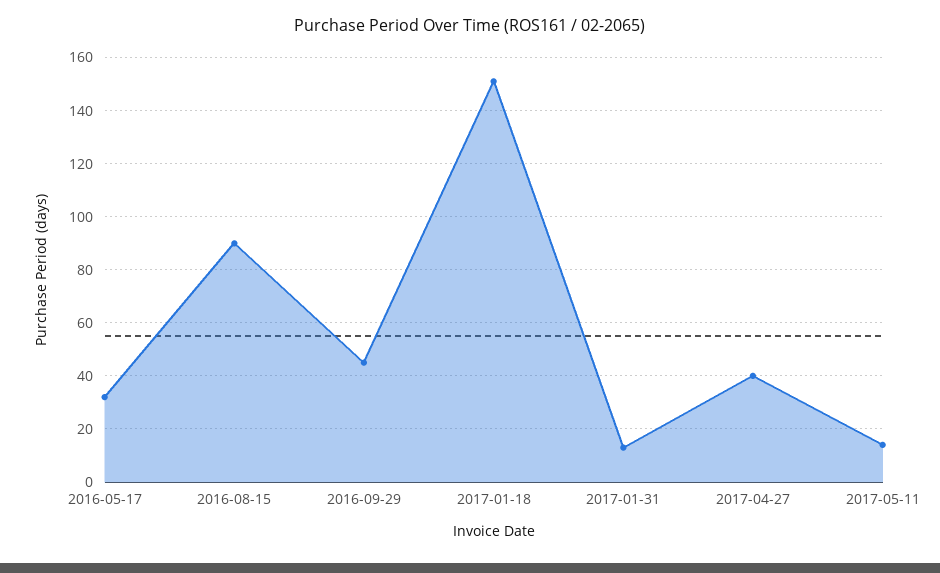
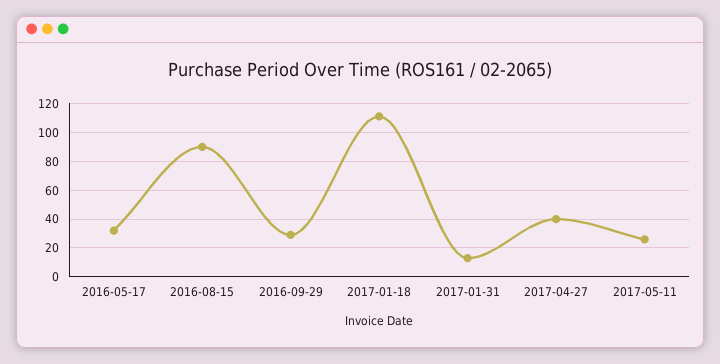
2016-09-29: 45 -> 30
2017-01-18: 150 -> 110
2017-05-11: 15 -> 25

